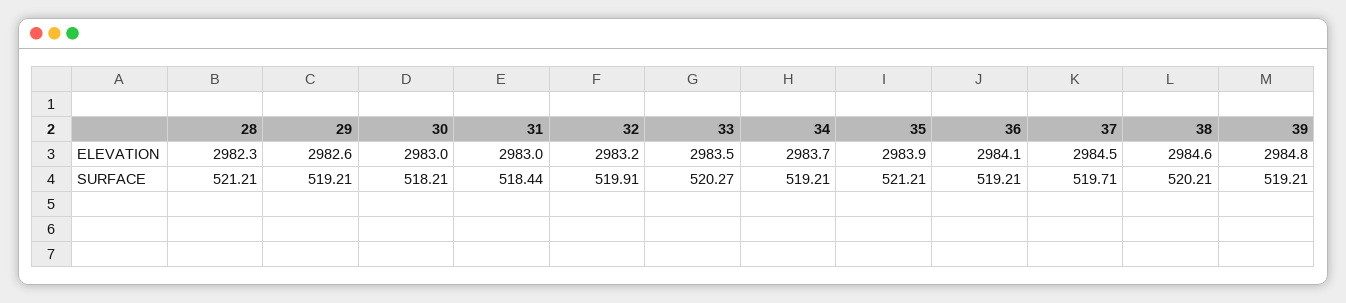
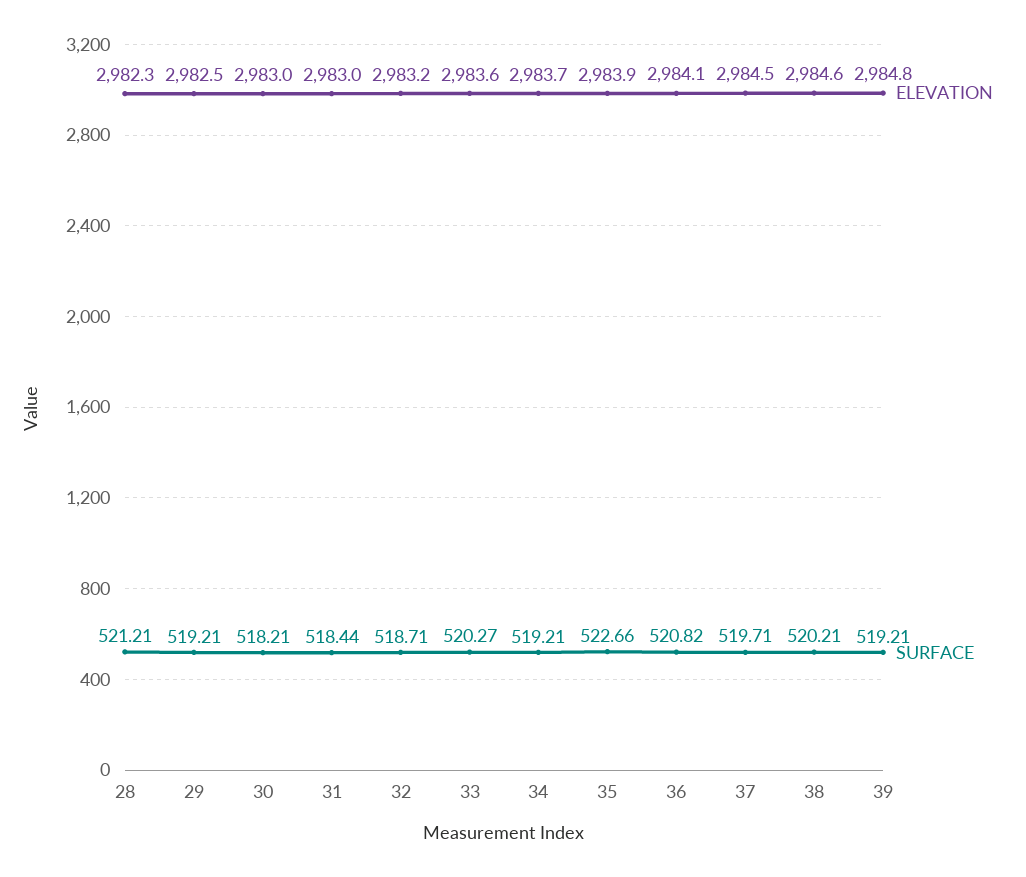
ELEVATION, 29: 2982.6 -> 2982.5
ELEVATION, 33: 2983.5 -> 2983.6
SURFACE, 32: 519.91 -> 518.71
SURFACE, 35: 521.21 -> 522.66
SURFACE, 36: 519.21 -> 520.82

